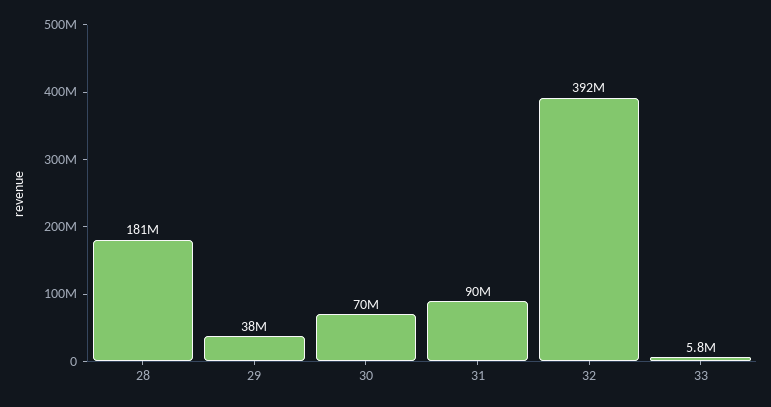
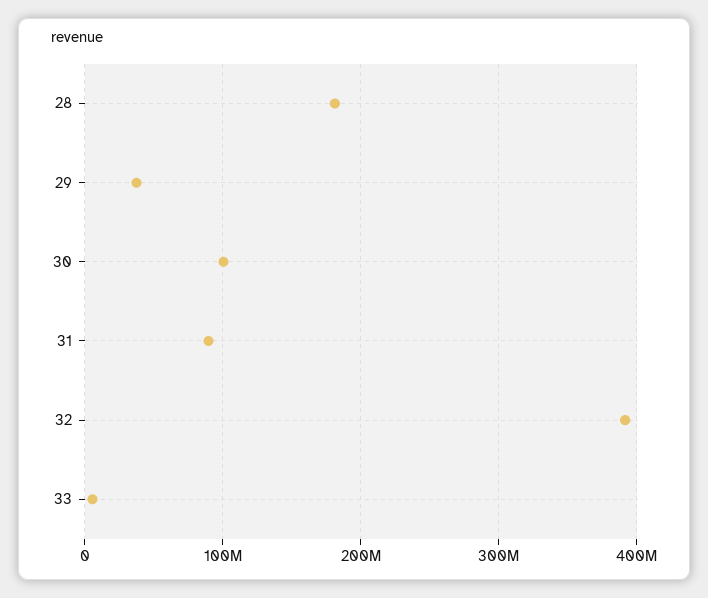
30: 70000000 -> 100000000

